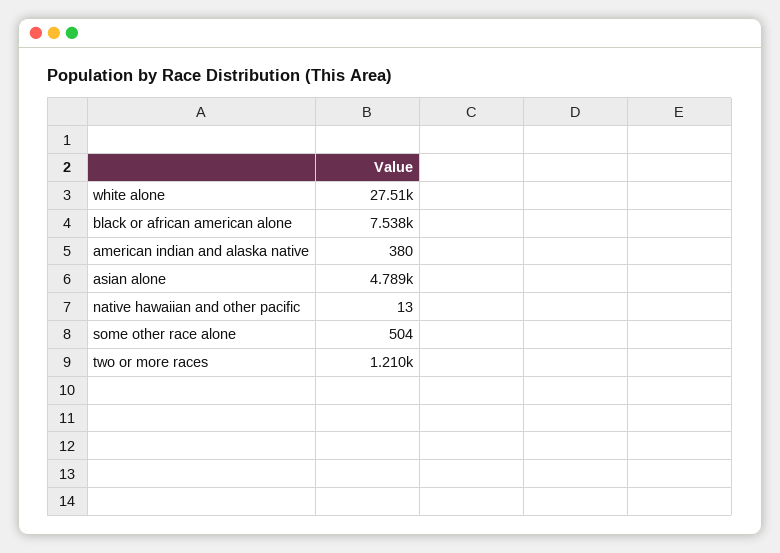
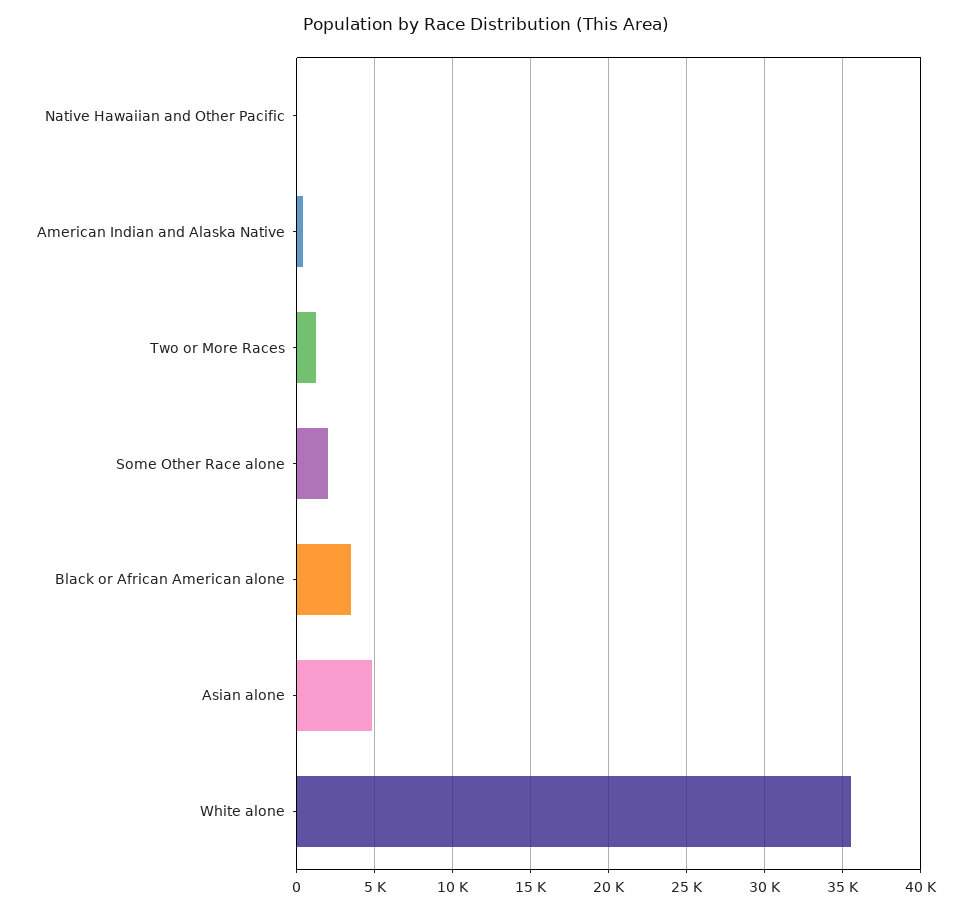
white alone: 27510 -> 35500
black or african american alone: 7538 -> 3500
some other race alone: 504 -> 2000

